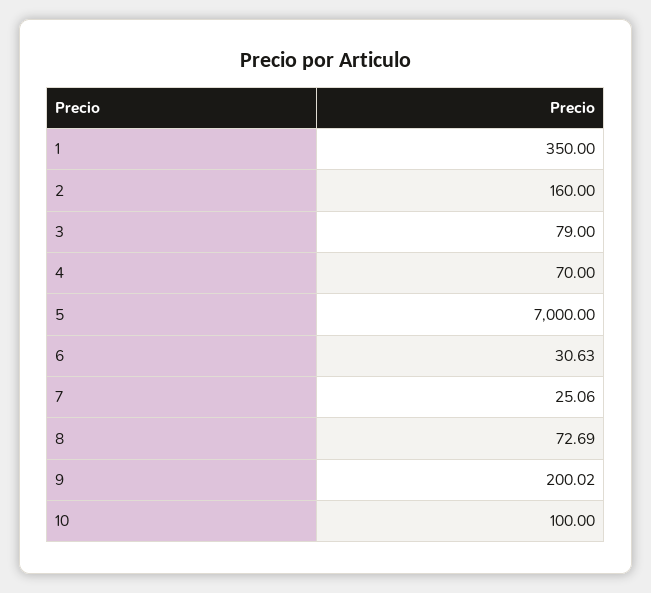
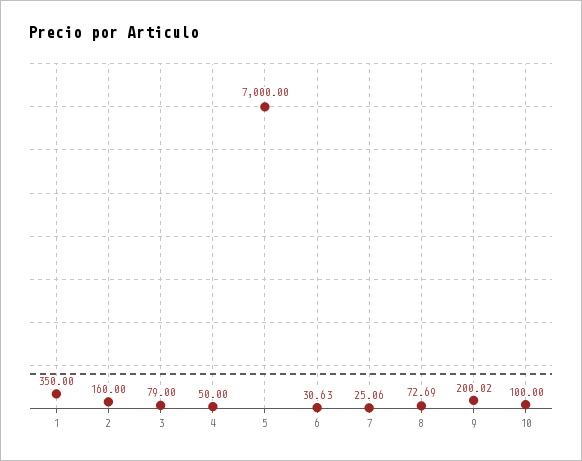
4: 70 -> 50

